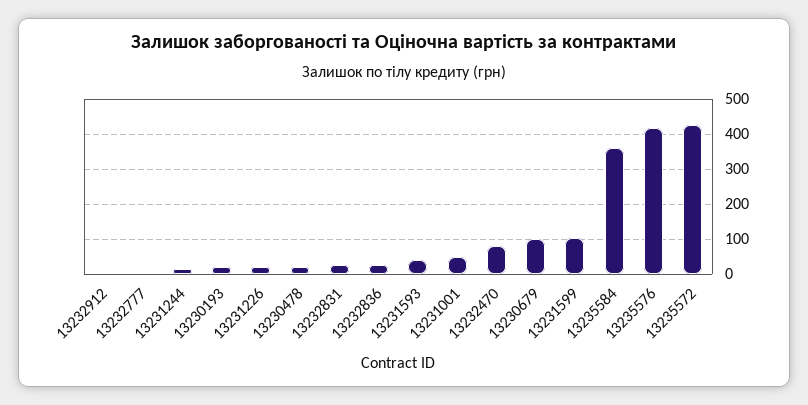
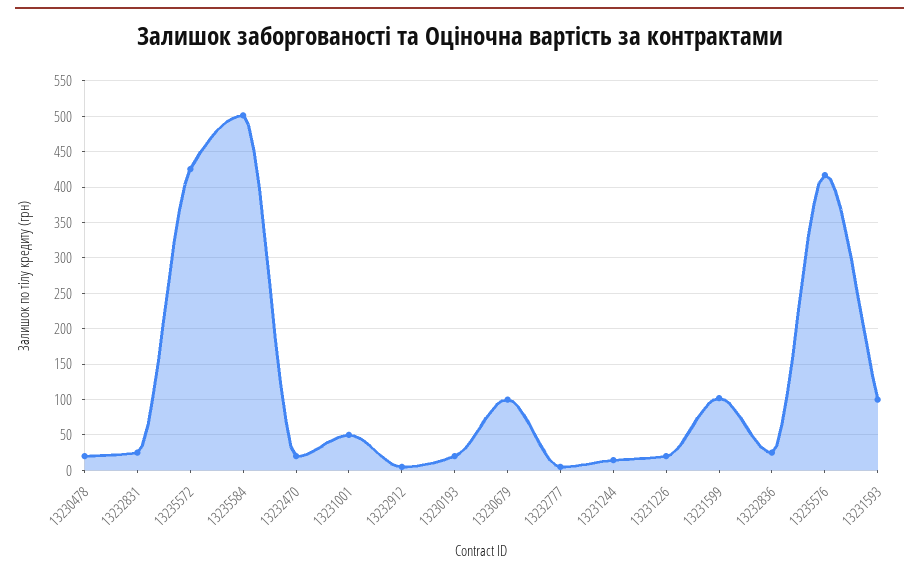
13231593: 40 -> 100
13232470: 80 -> 20
13235584: 360 -> 500

